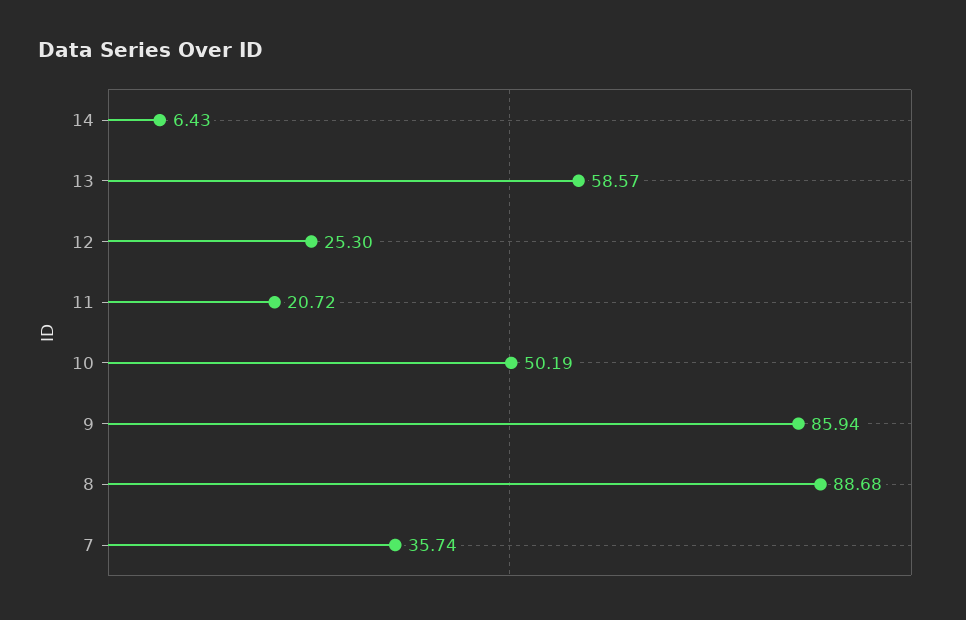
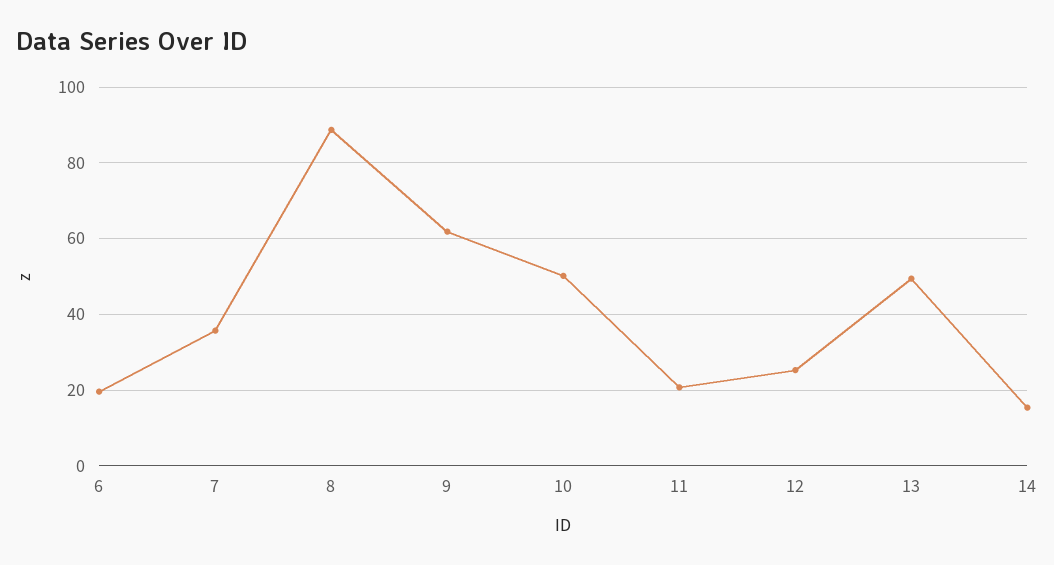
14: 6.43 -> 16
13: 58.57 -> 50
9: 85.94 -> 62
6: none -> 20

